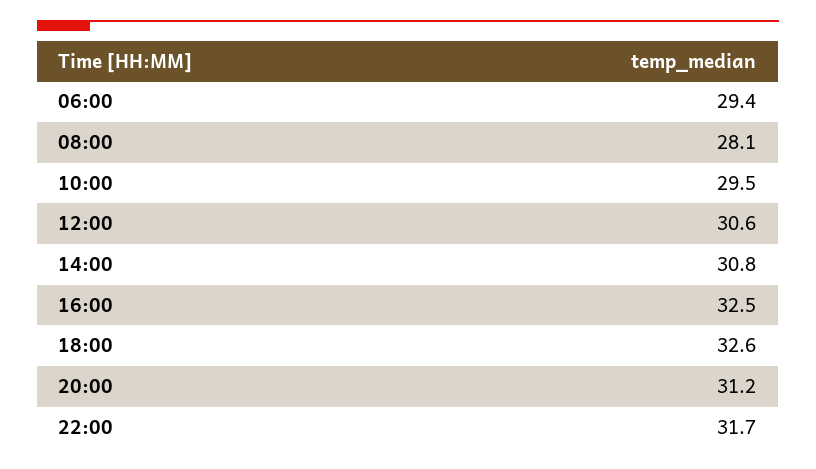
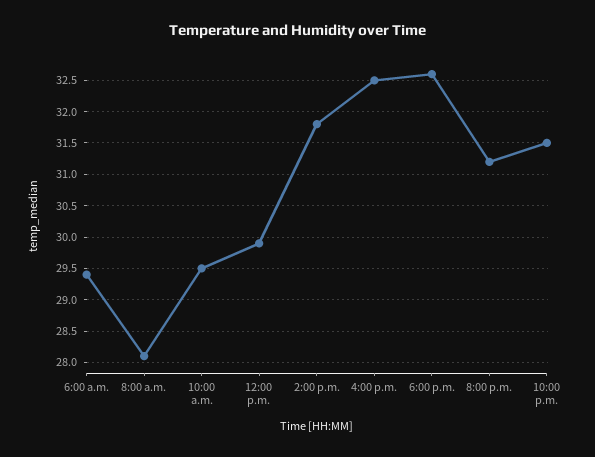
12:00: 30.6 -> 29.9
14:00: 30.8 -> 31.8
22:00: 31.7 -> 31.5

